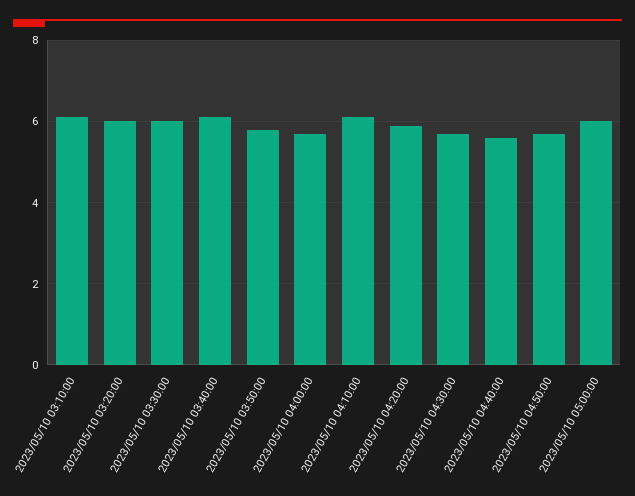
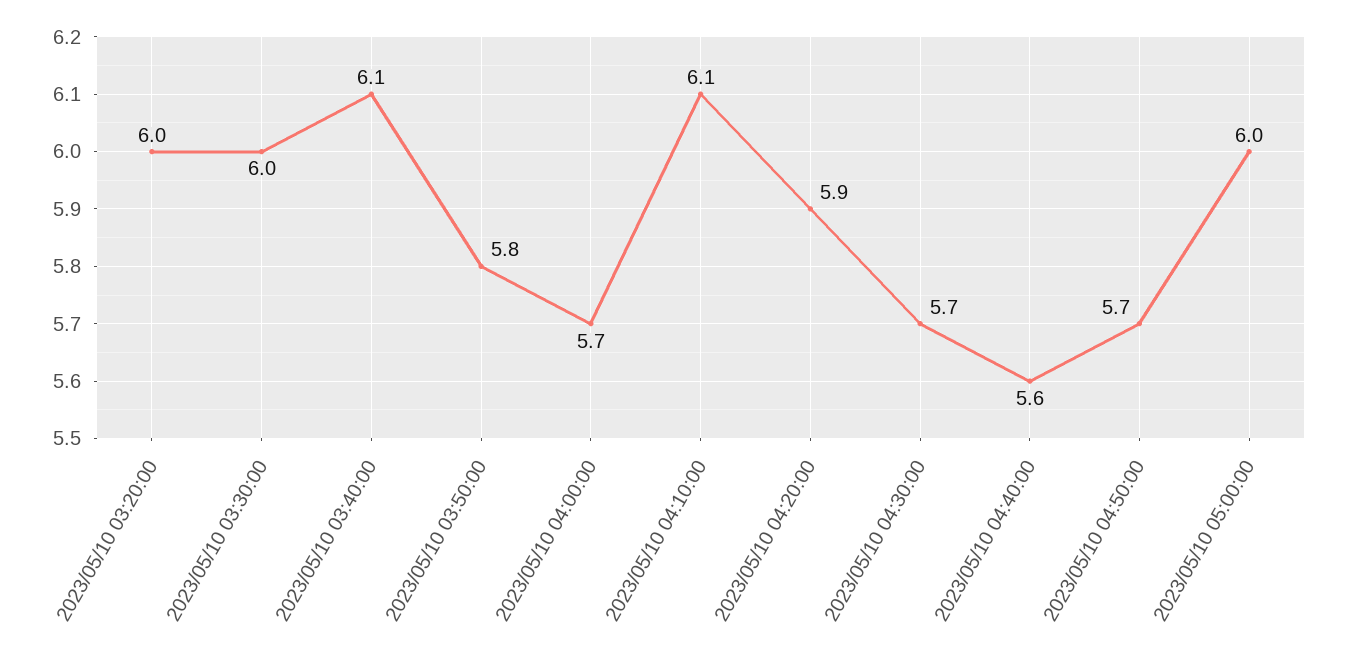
2023/05/10 03:10:00: 6 -> none

